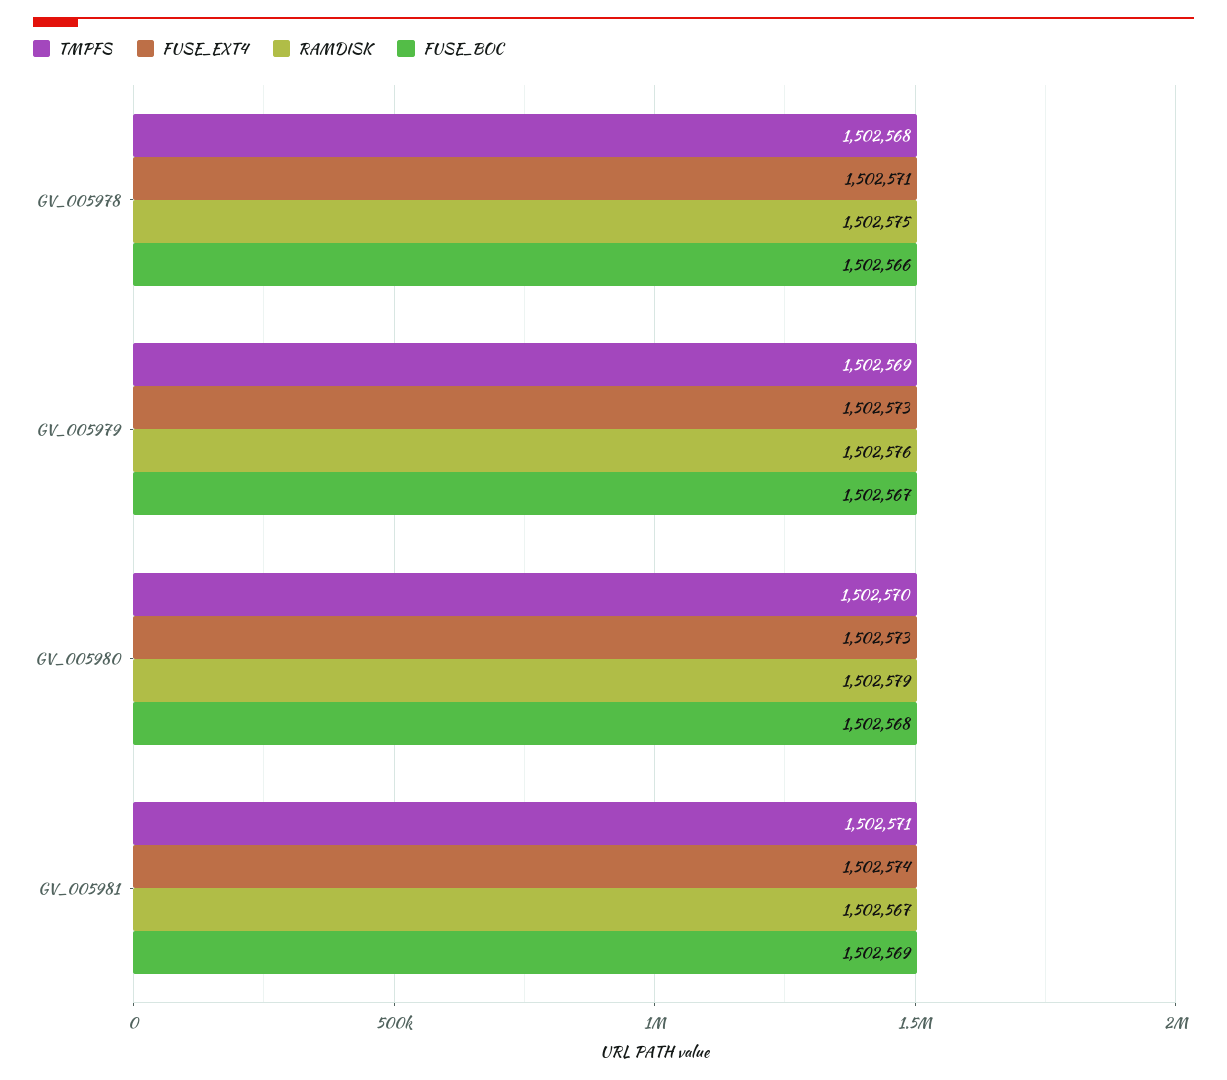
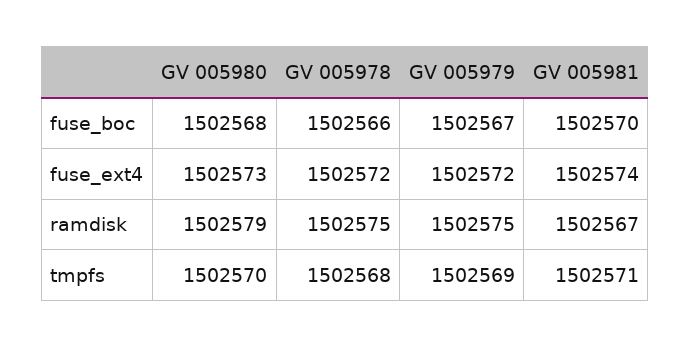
FUSE_EXT4, GV_005978: 1502571 -> 1502572
FUSE_EXT4, GV_005979: 1502573 -> 1502572
RAMDISK, GV_005979: 1502576 -> 1502575
FUSE_BOC, GV_005981: 1502569 -> 1502570

